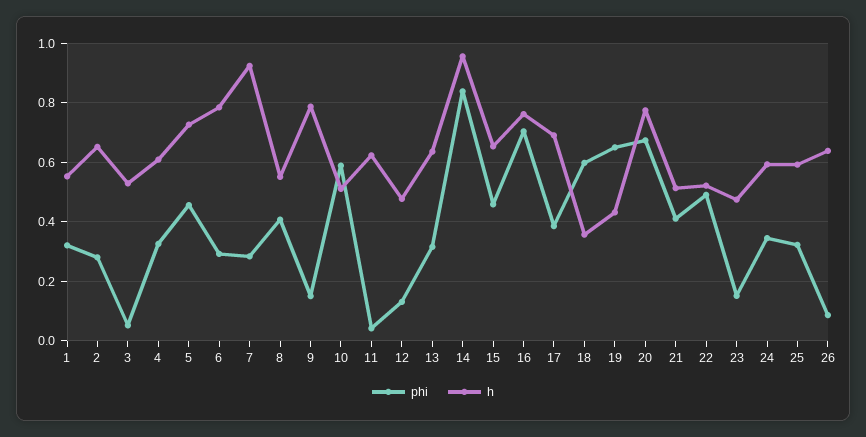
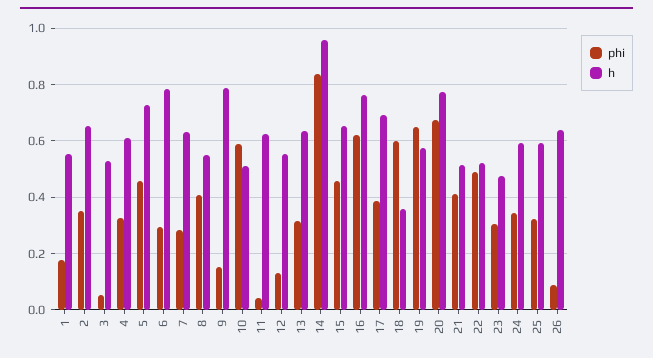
phi, 1: 0.325 -> 0.175
phi, 2: 0.275 -> 0.35
h, 7: 0.925 -> 0.625
h, 12: 0.475 -> 0.55
phi, 16: 0.7 -> 0.625
h, 19: 0.425 -> 0.575
phi, 23: 0.15 -> 0.3

